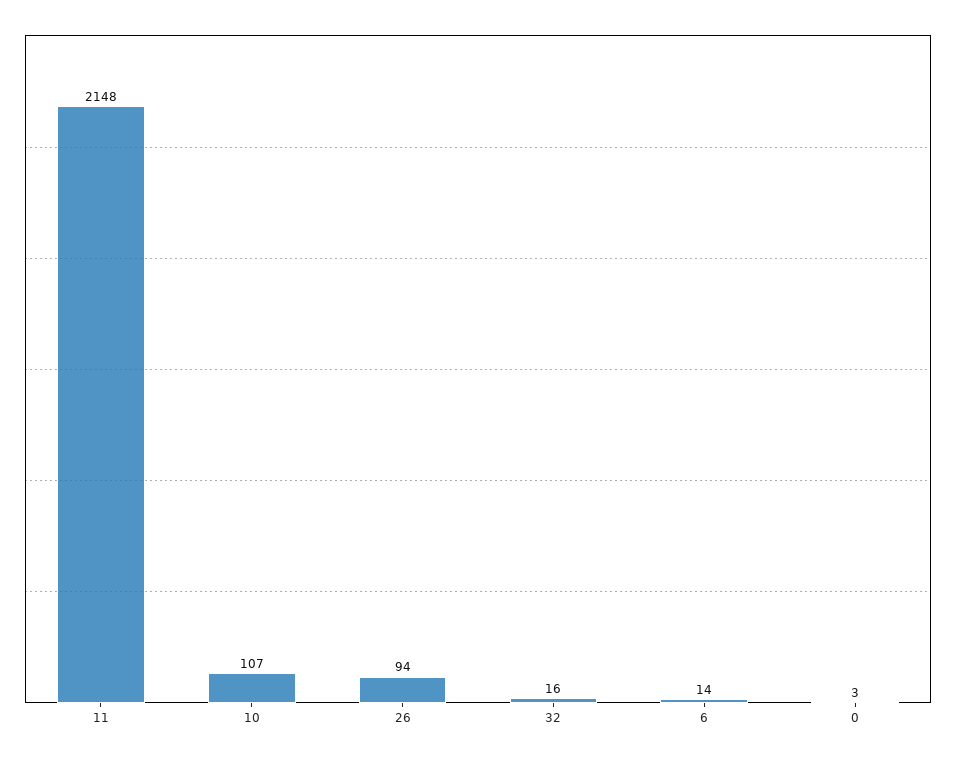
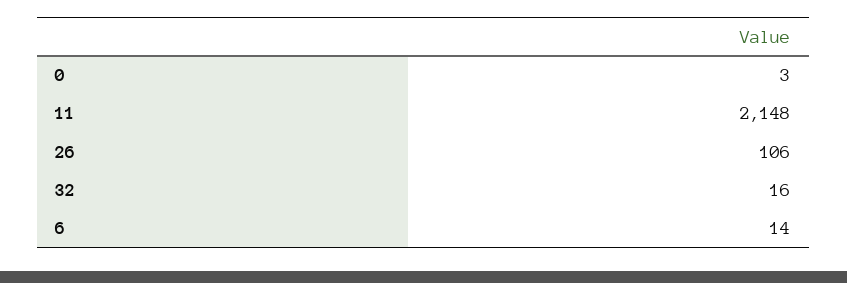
10: 107 -> none
26: 94 -> 106

